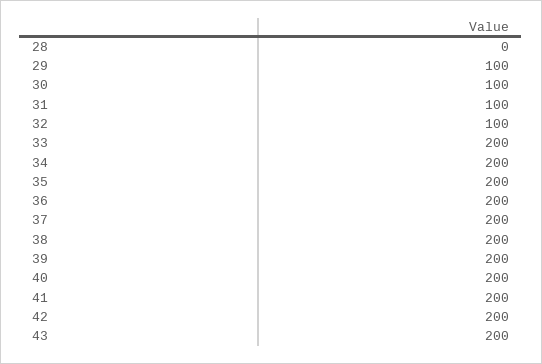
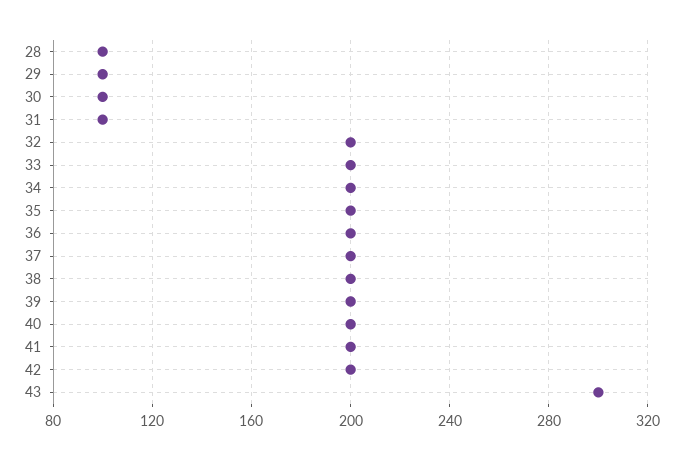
28: 0 -> 100
32: 100 -> 200
43: 200 -> 300

